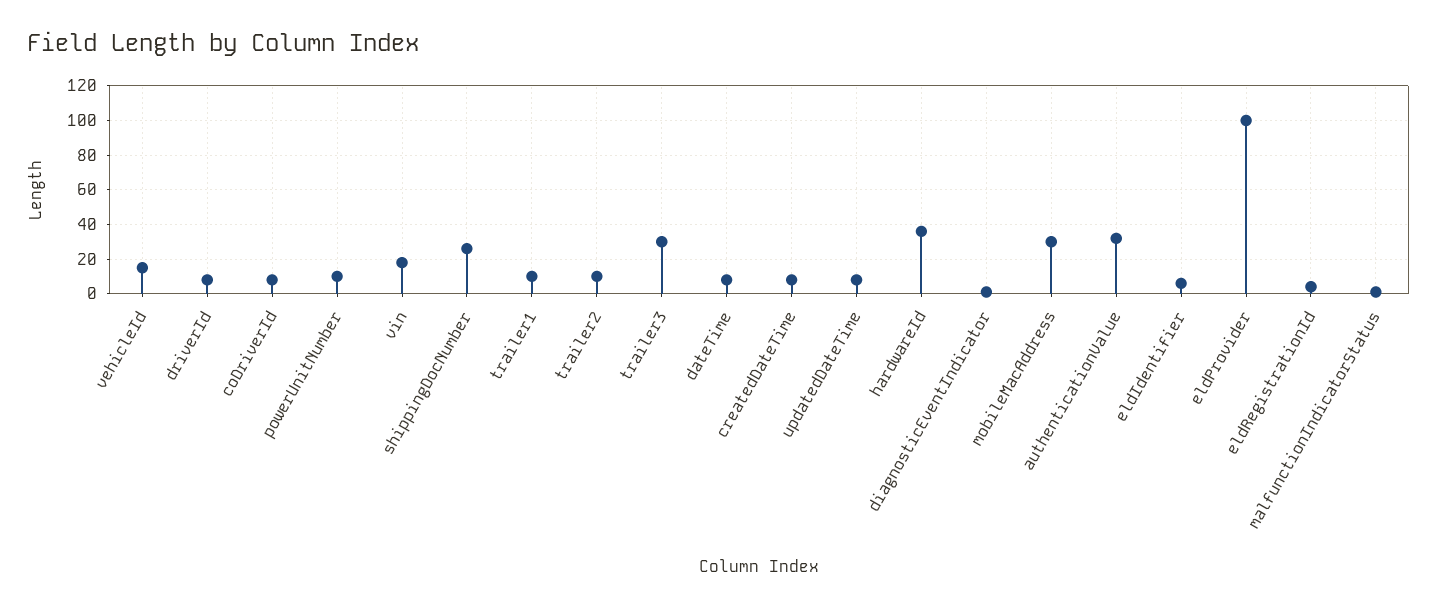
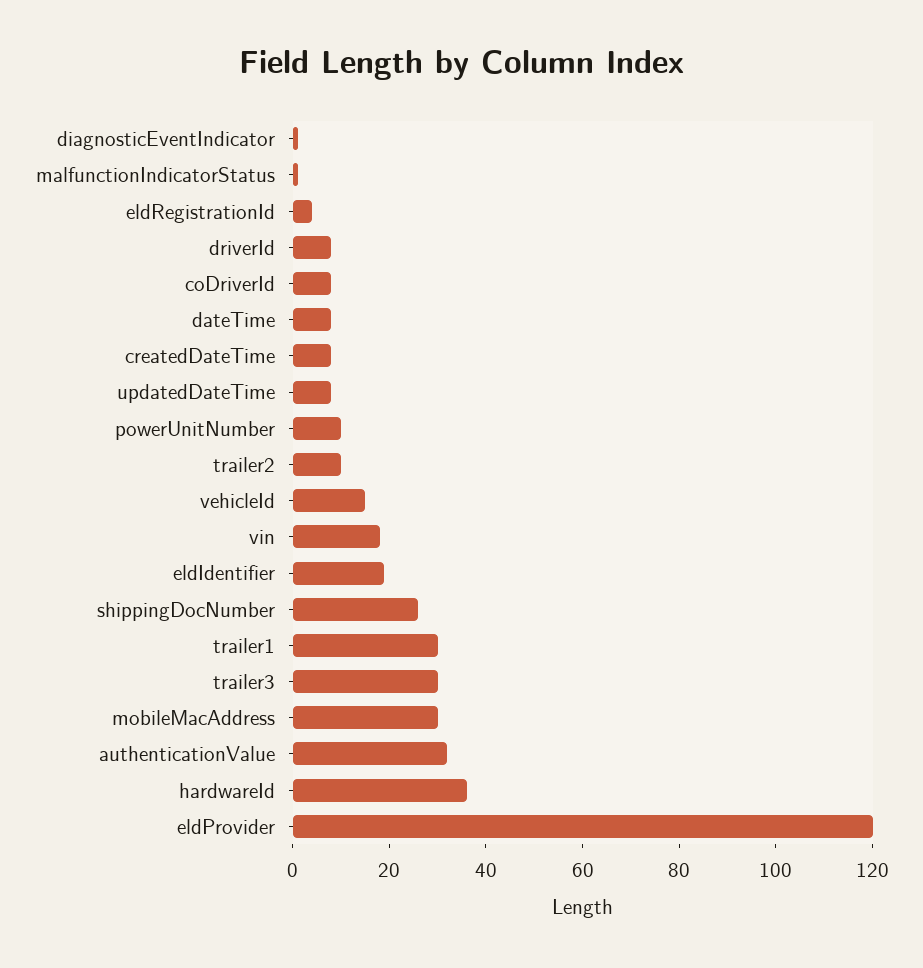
trailer1: 10 -> 30
eldIdentifier: 5 -> 20
eldProvider: 100 -> 120

